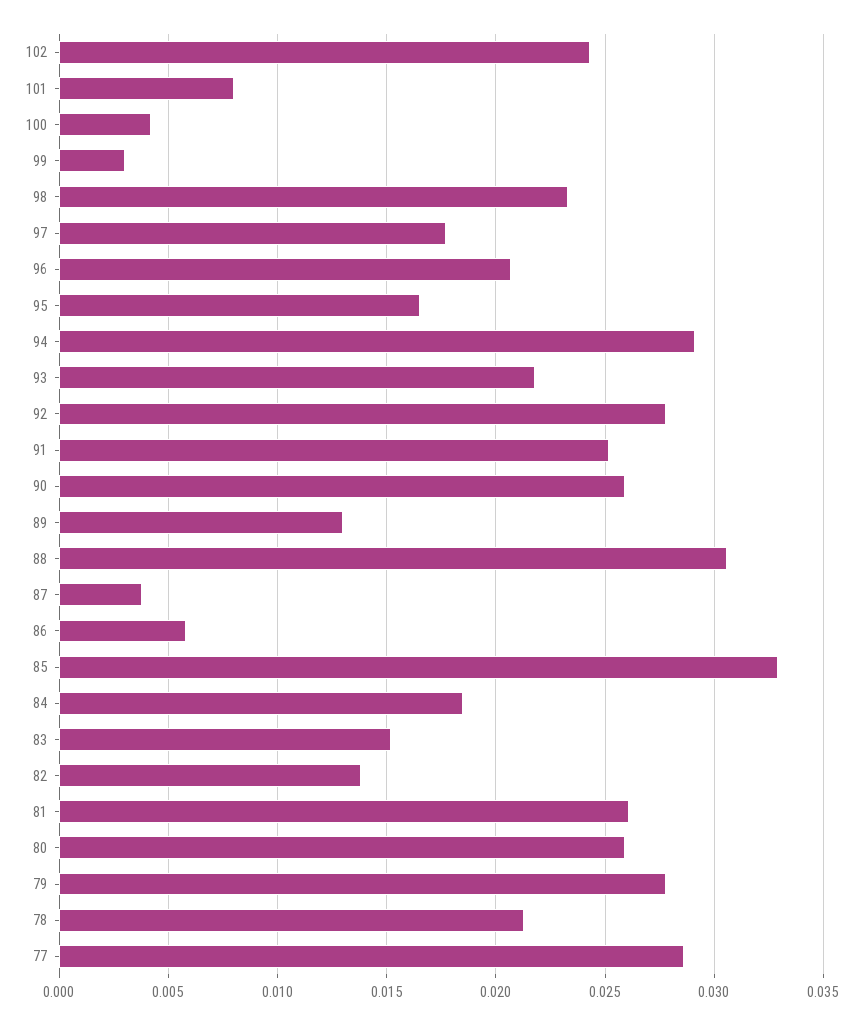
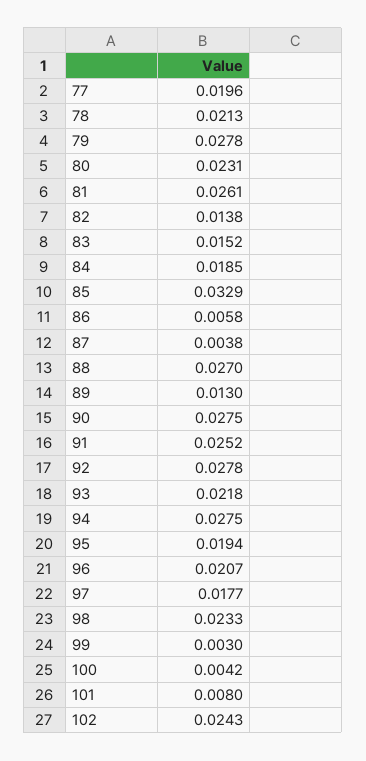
95: 0.0165 -> 0.0194
94: 0.029 -> 0.0275
90: 0.026 -> 0.0275
88: 0.0305 -> 0.027
80: 0.026 -> 0.0231
77: 0.0285 -> 0.0196

